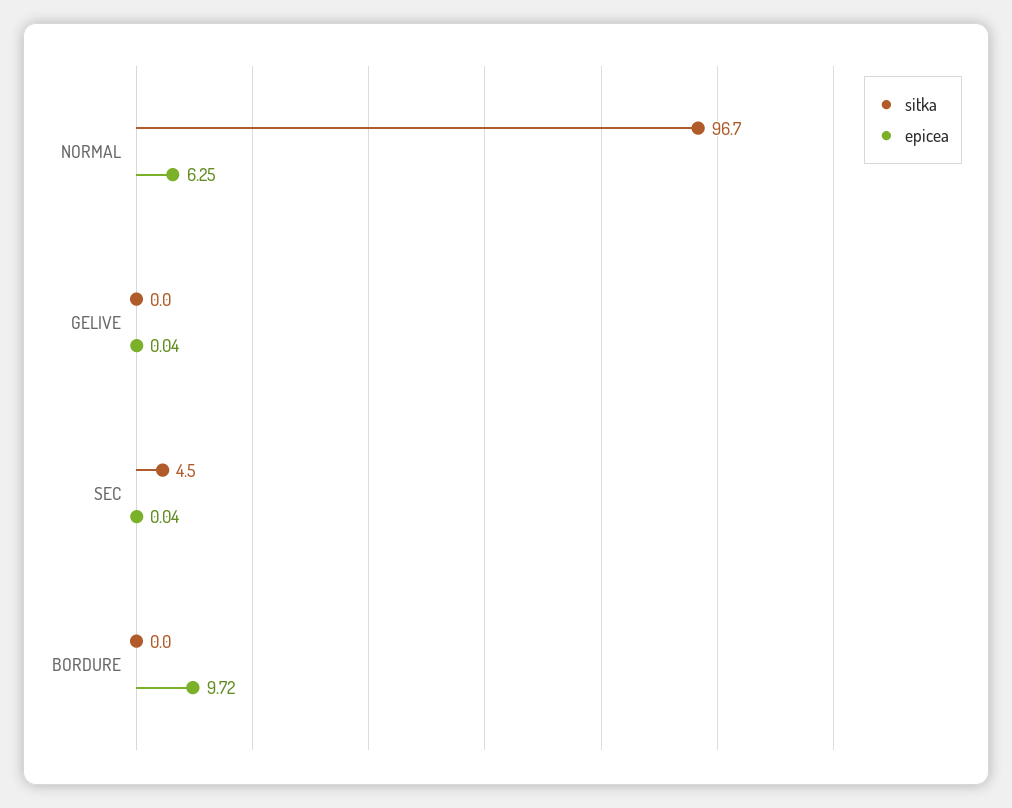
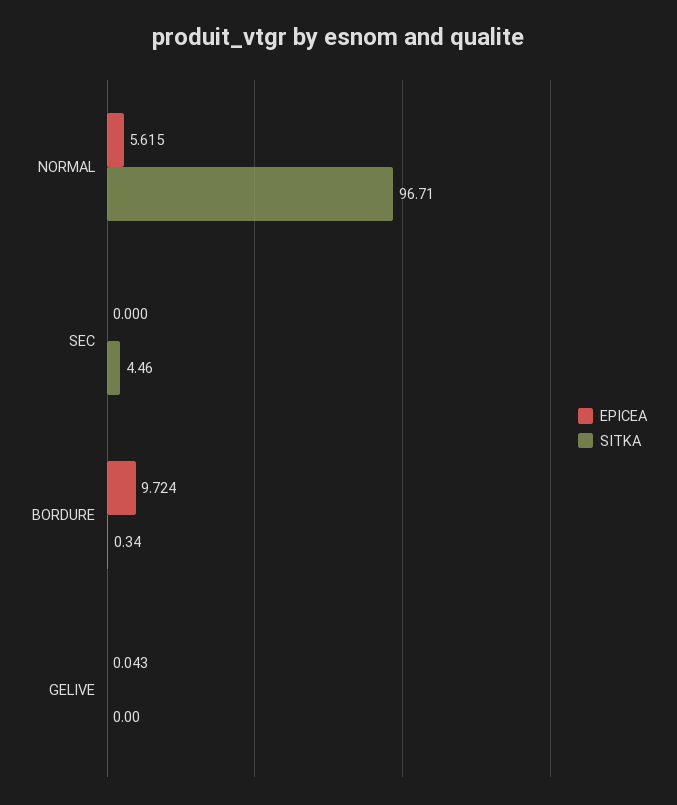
epicea, NORMAL: 6.25 -> 5.615
epicea, SEC: 0.04 -> 0
sitka, BORDURE: 0 -> 0.34

